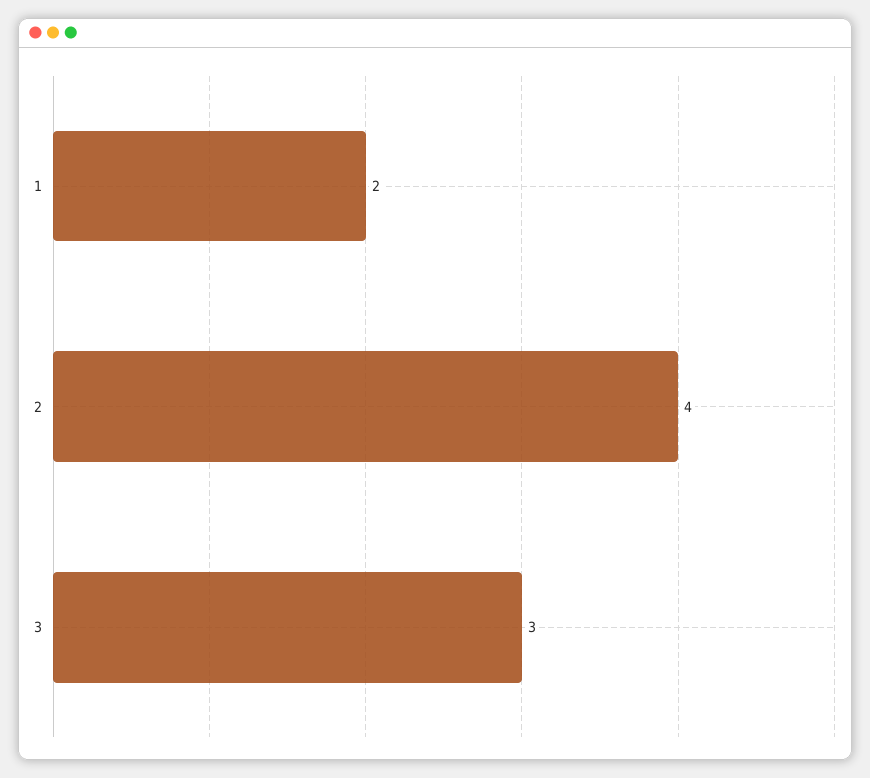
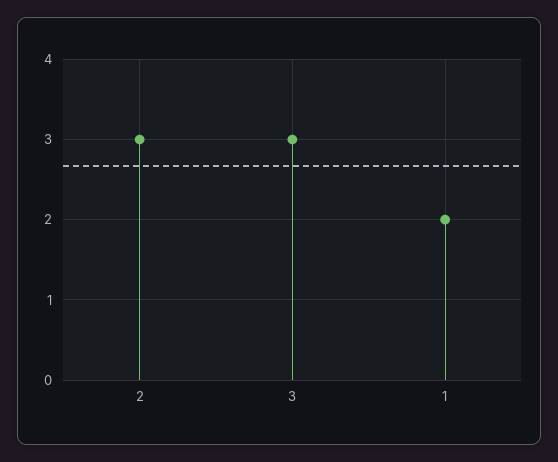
2: 4 -> 3

